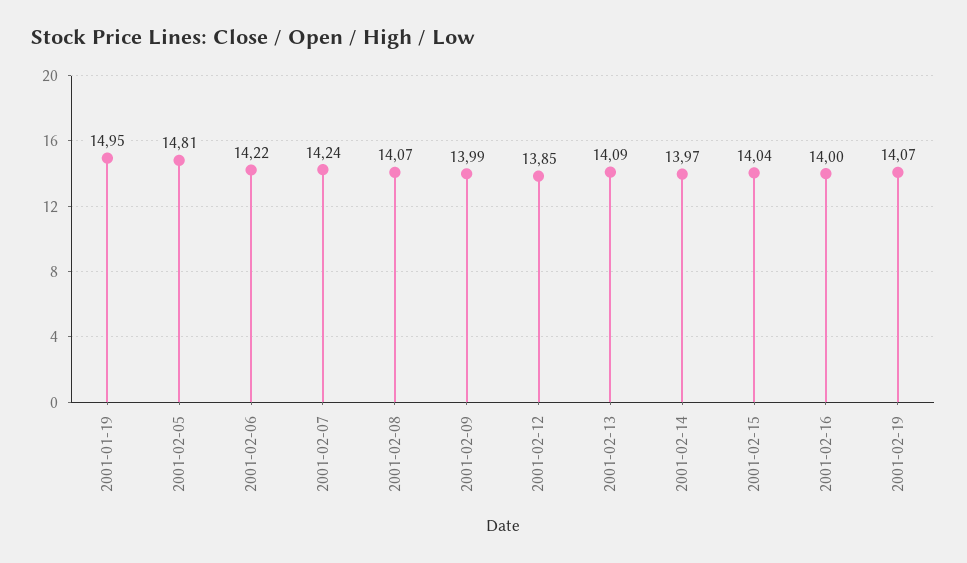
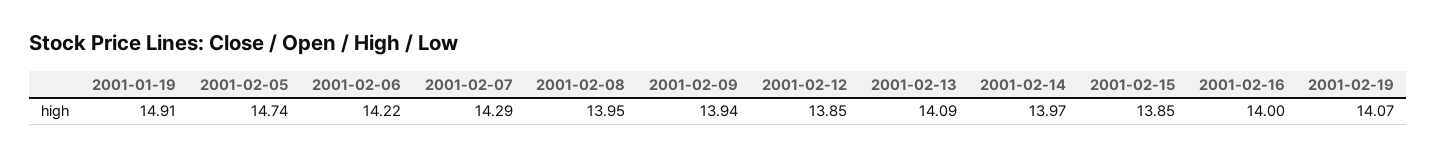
2001-01-19: 14.95 -> 14.91
2001-02-05: 14.81 -> 14.74
2001-02-07: 14.24 -> 14.29
2001-02-08: 14.07 -> 13.95
2001-02-09: 13.99 -> 13.94
2001-02-15: 14.04 -> 13.85

